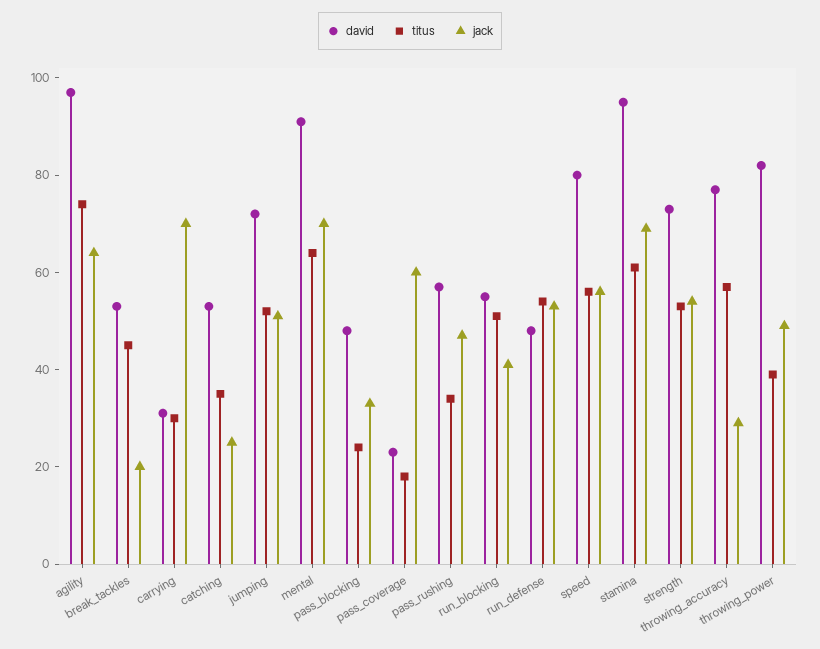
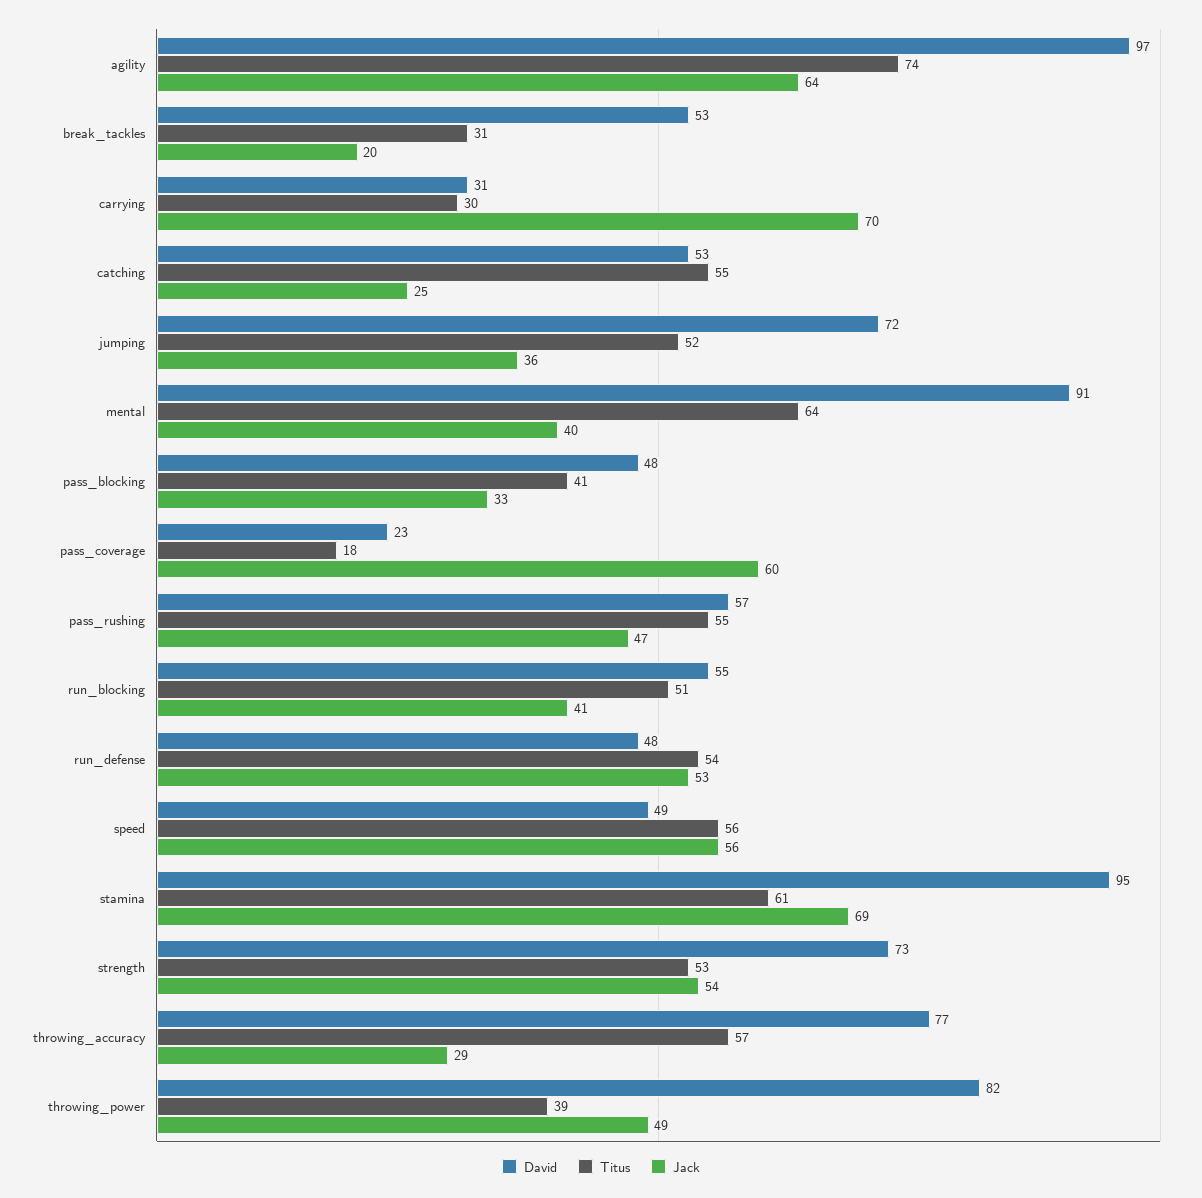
titus, break_tackles: 45 -> 31
titus, catching: 35 -> 55
jack, jumping: 50 -> 36
jack, mental: 70 -> 40
titus, pass_blocking: 25 -> 41
titus, pass_rushing: 35 -> 55
david, speed: 80 -> 49

